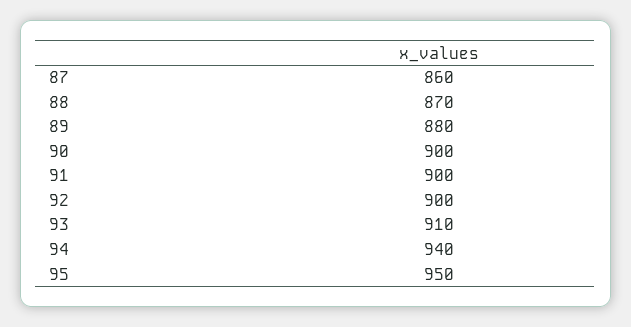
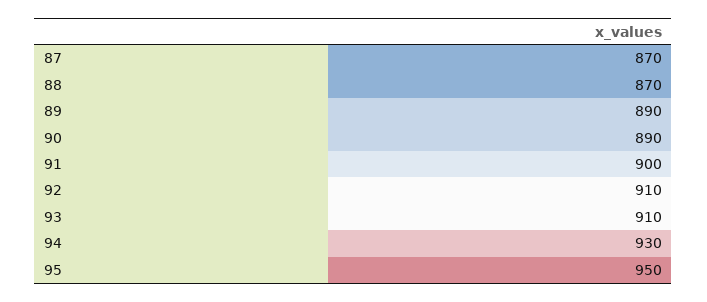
87: 860 -> 870
89: 880 -> 890
90: 900 -> 890
92: 900 -> 910
94: 940 -> 930

